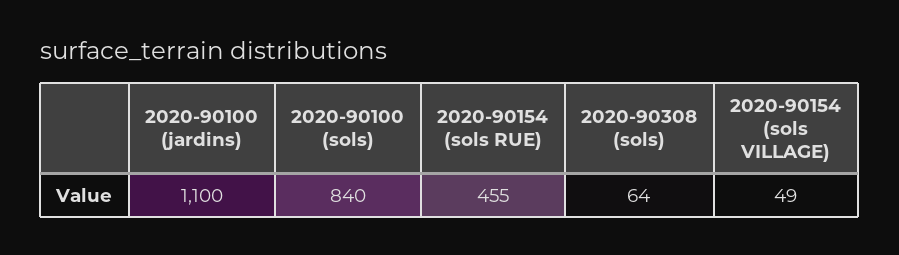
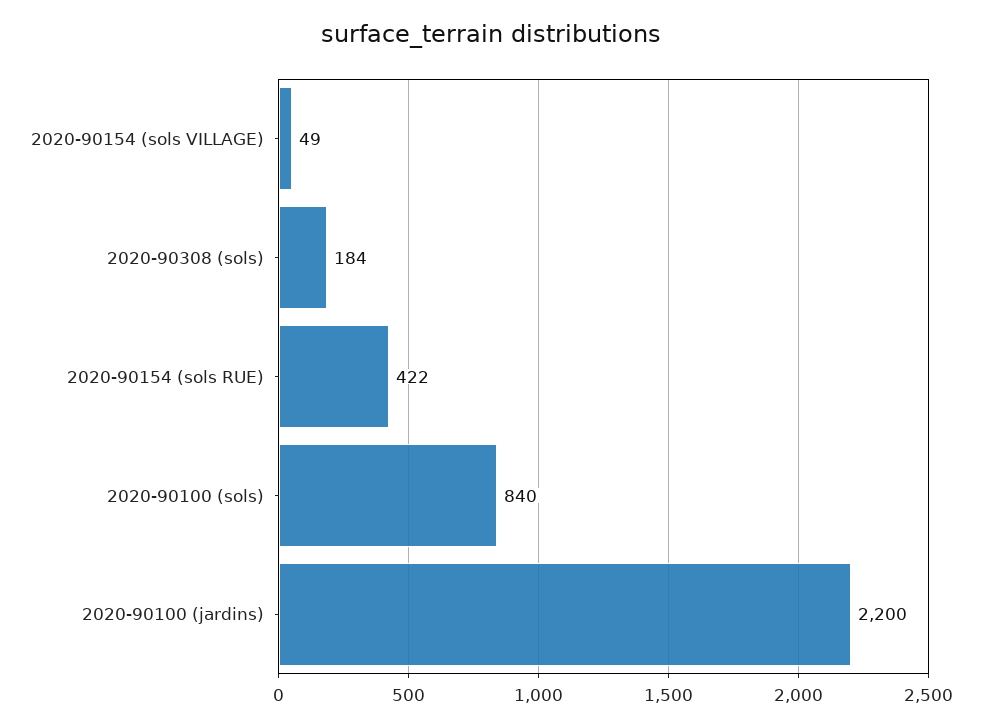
2020-90100 (jardins): 1100 -> 2200
2020-90154 (sols RUE): 455 -> 422
2020-90308 (sols): 64 -> 184

